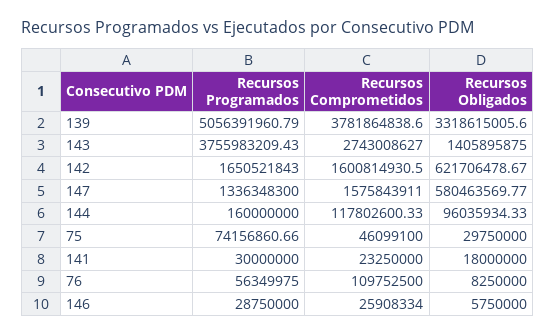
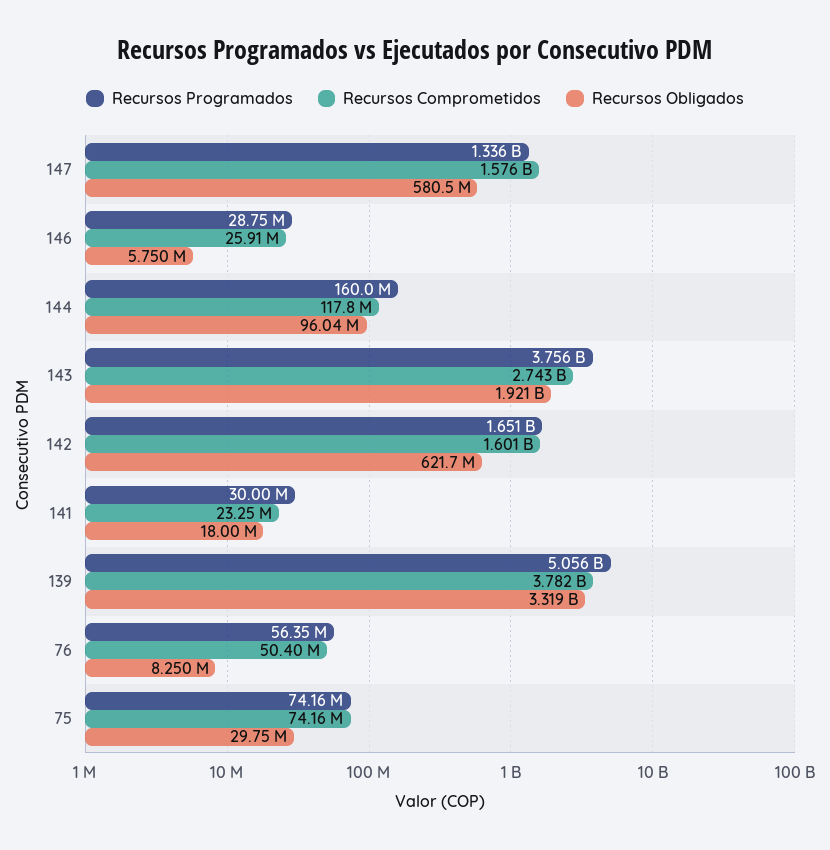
Recursos Obligados, 143: 1405895875 -> 1921000000
Recursos Comprometidos, 75: 46099100 -> 74160000
Recursos Comprometidos, 76: 109752500 -> 50400000

